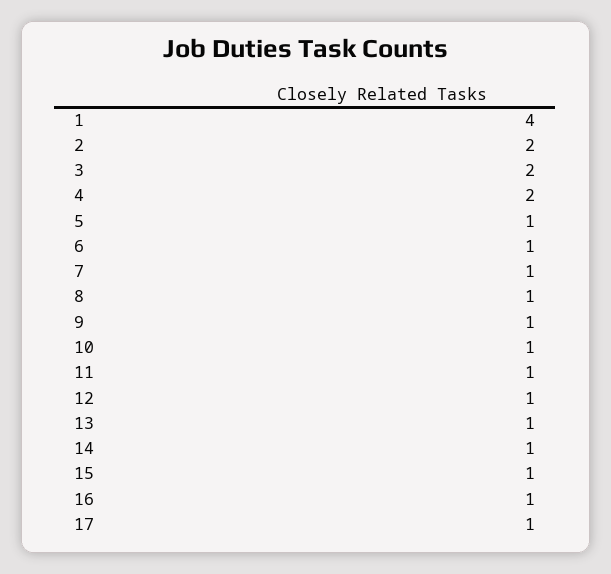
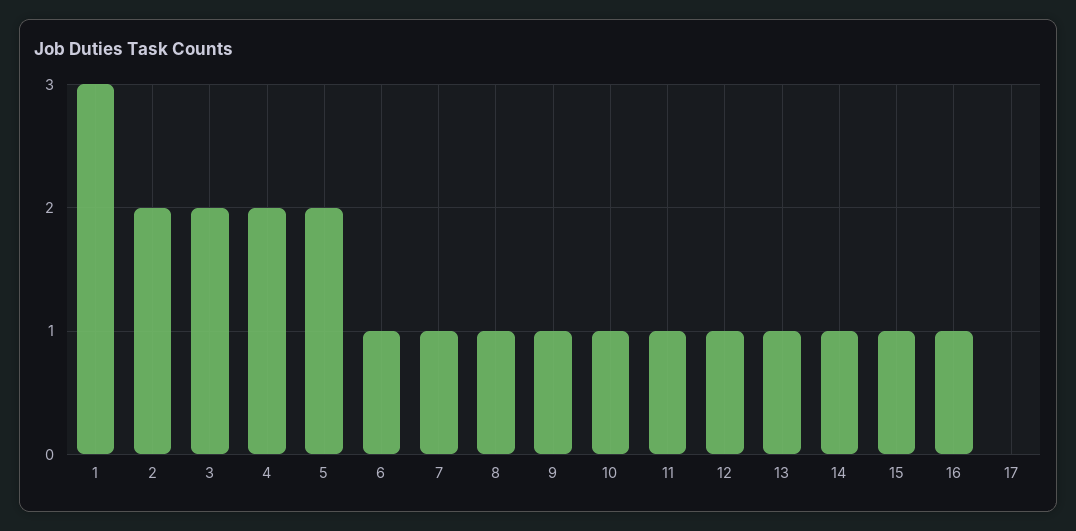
1: 4 -> 3
5: 1 -> 2
17: 1 -> 0

